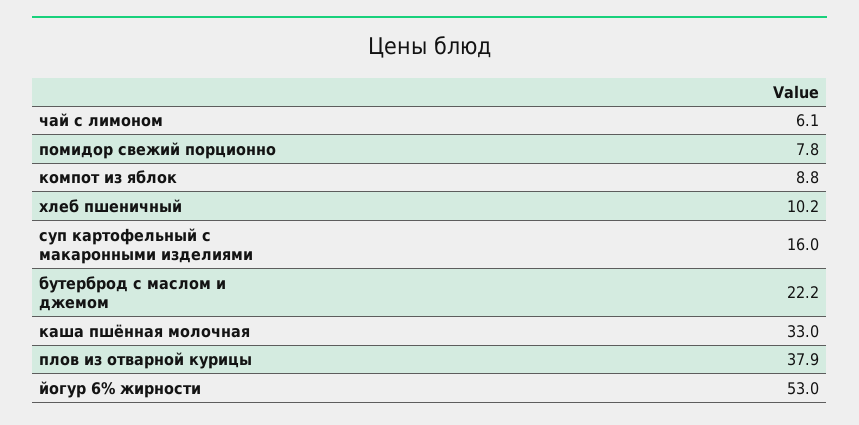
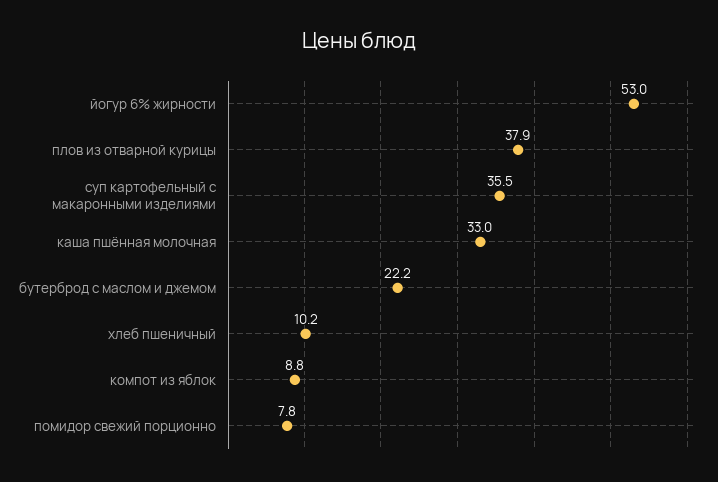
чай с лимоном: 6.1 -> none
суп картофельный с макаронными изделиями: 16 -> 35.5

